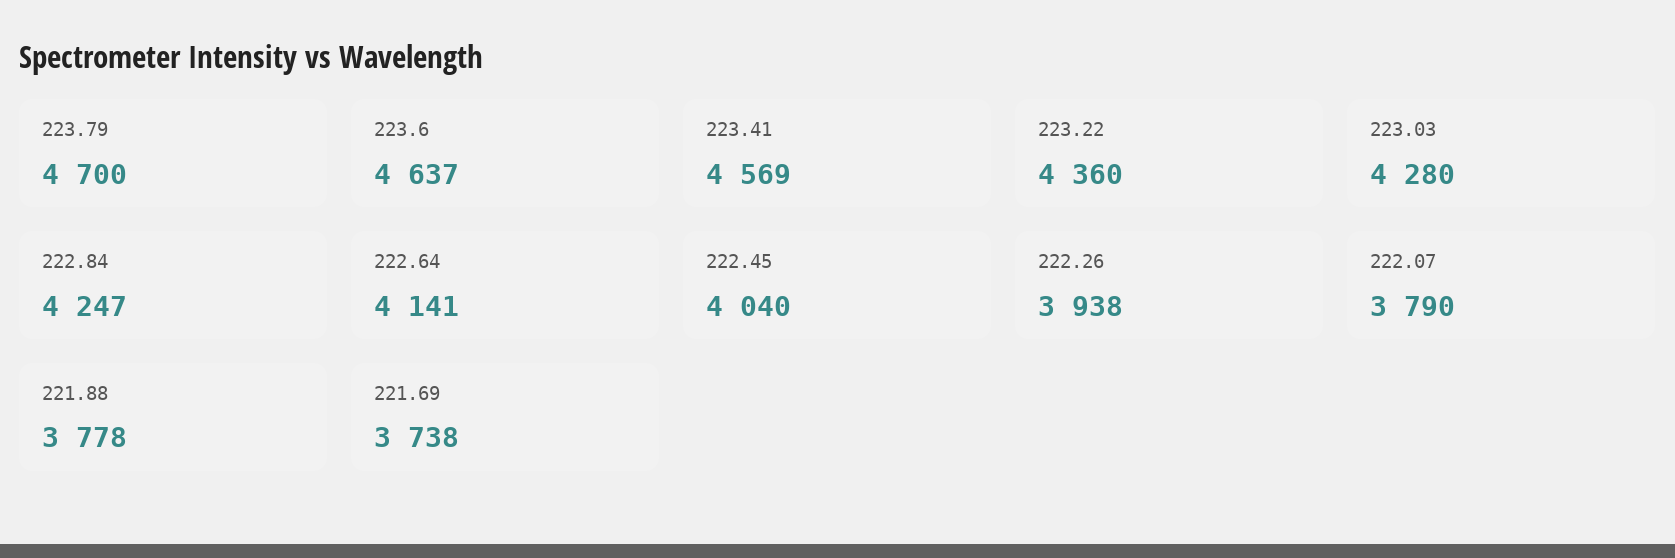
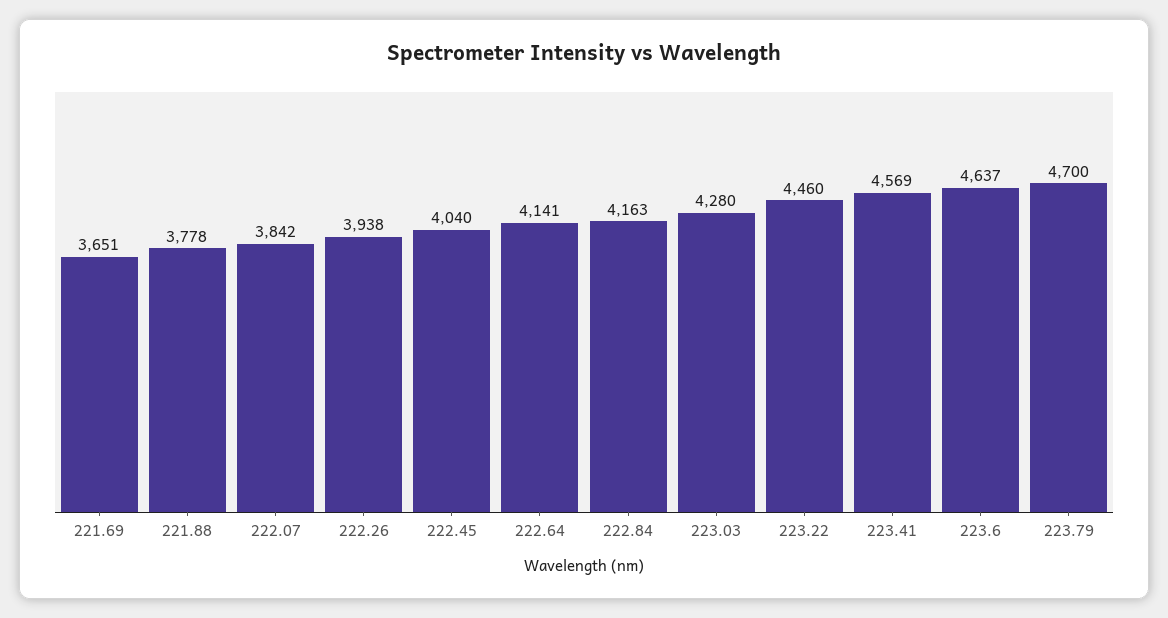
223.22: 4360 -> 4460
222.84: 4247 -> 4163
222.07: 3790 -> 3842
221.69: 3738 -> 3651

